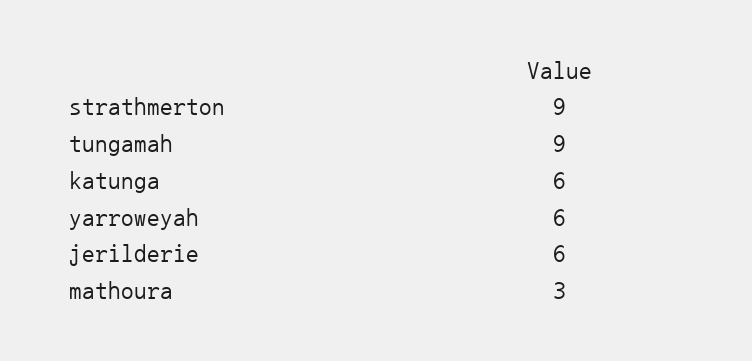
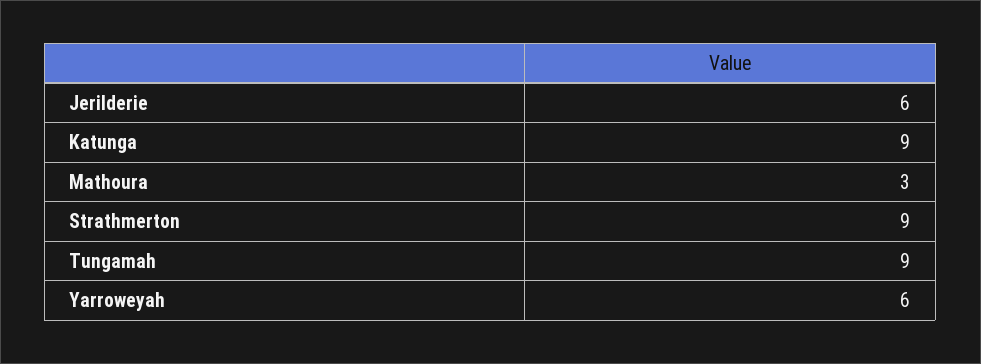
katunga: 6 -> 9

